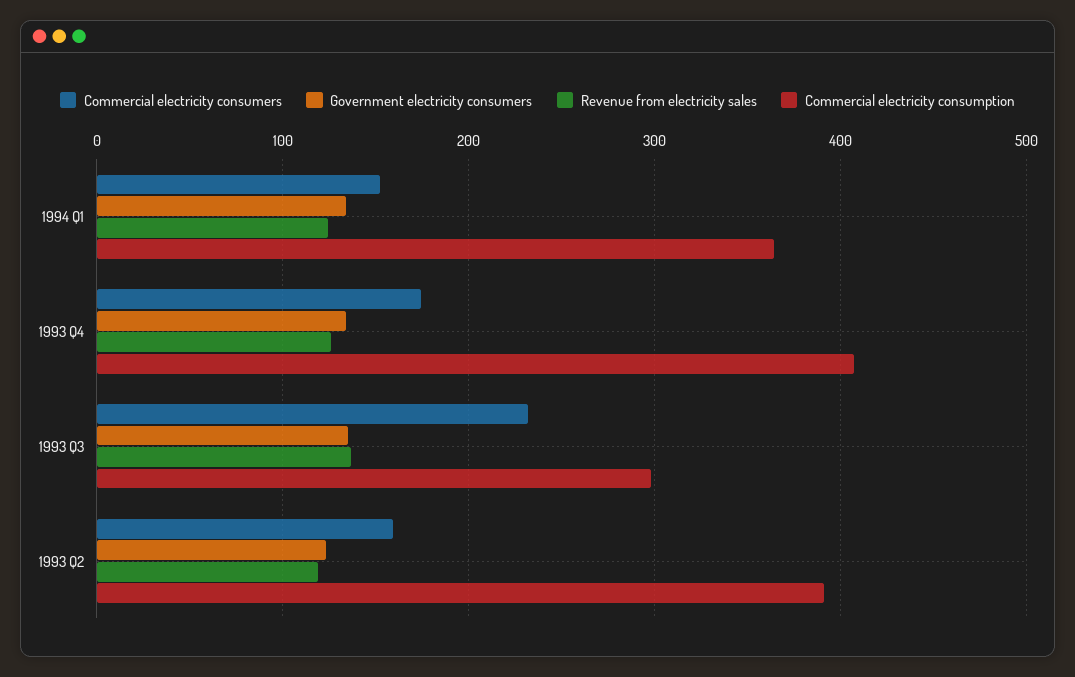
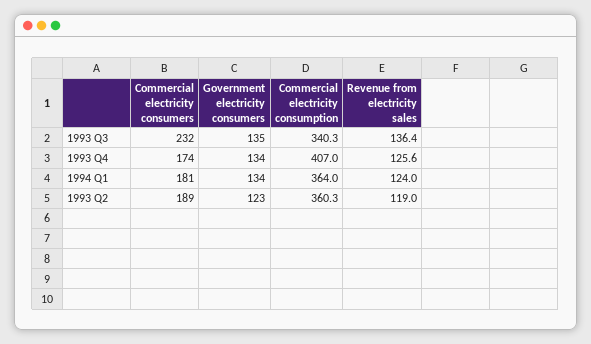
Commercial electricity consumers, 1994 Q1: 150 -> 181
Commercial electricity consumption, 1993 Q3: 300 -> 340.3
Commercial electricity consumers, 1993 Q2: 160 -> 189
Commercial electricity consumption, 1993 Q2: 390 -> 360.3

